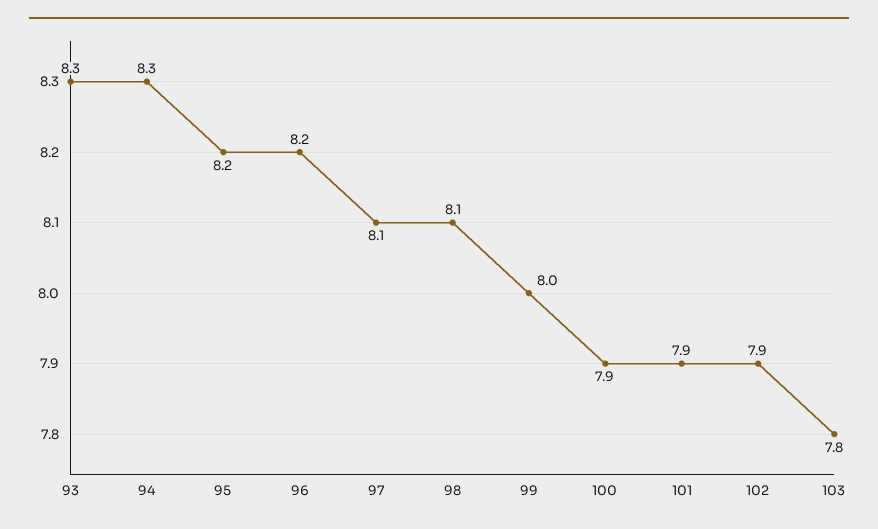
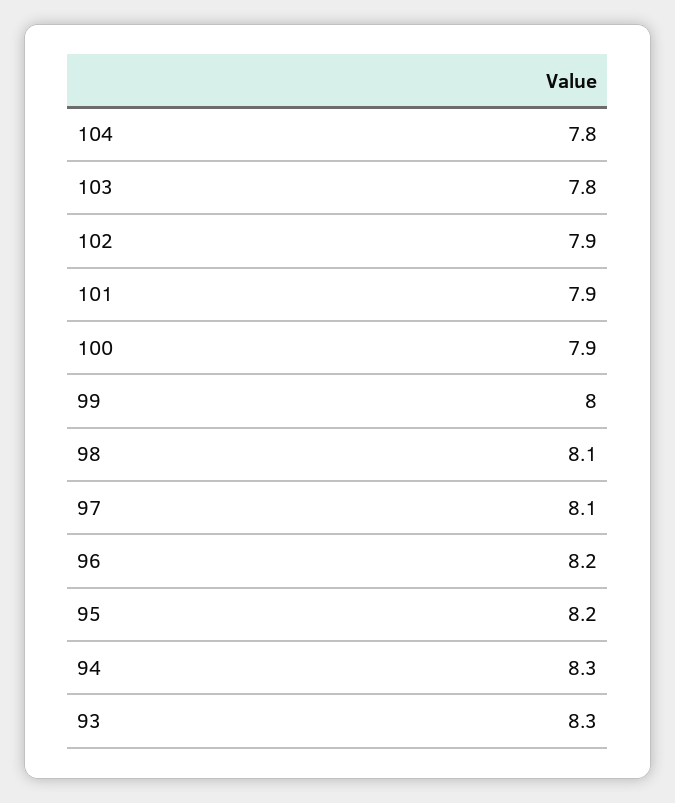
104: none -> 7.8

